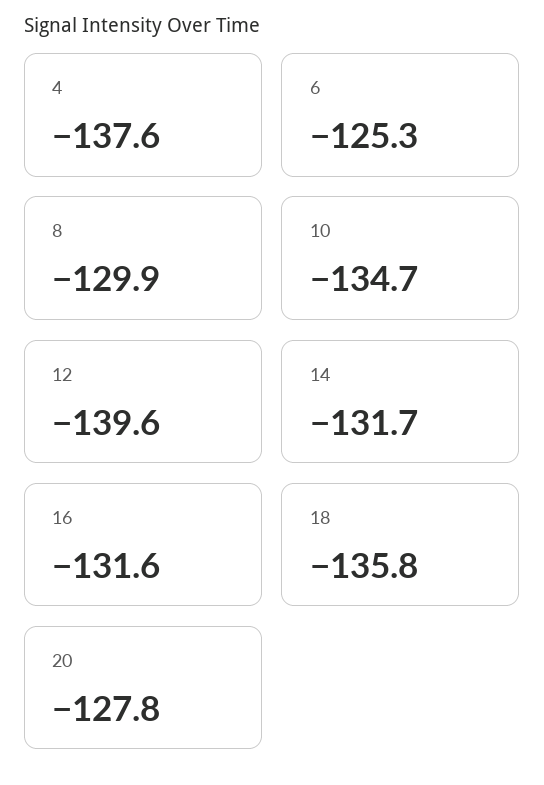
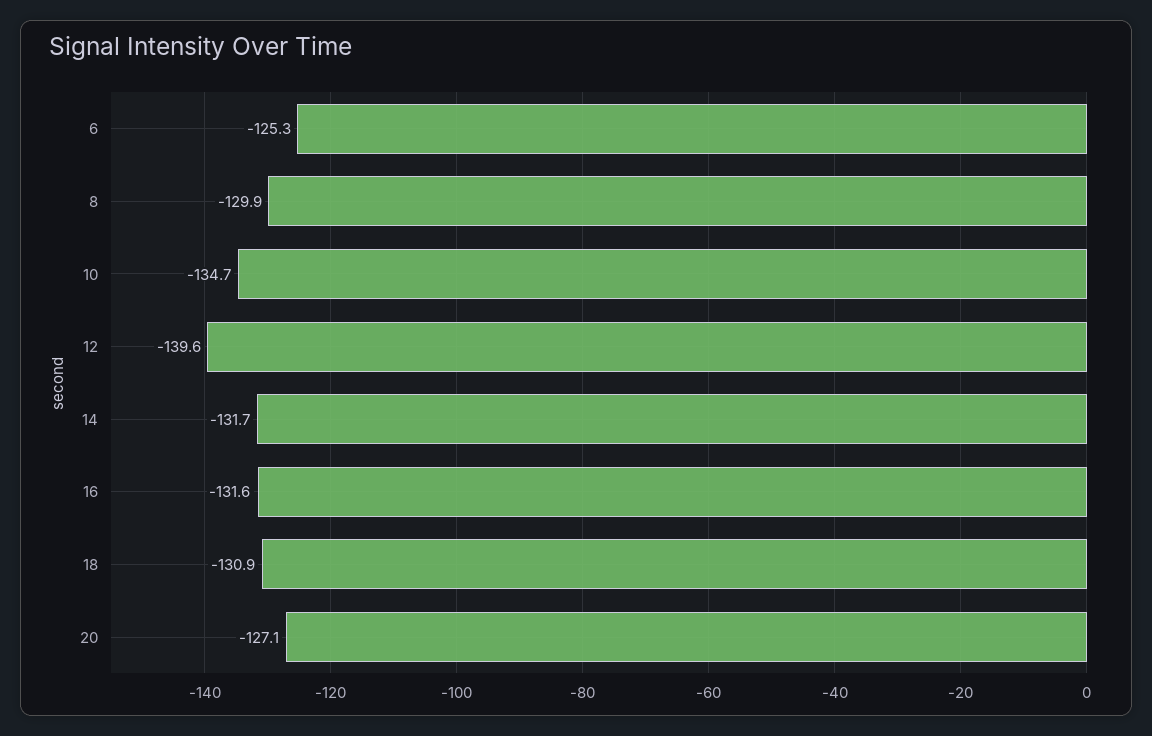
4: -137.6 -> none
18: -135.8 -> -130.9
20: -127.8 -> -127.1

